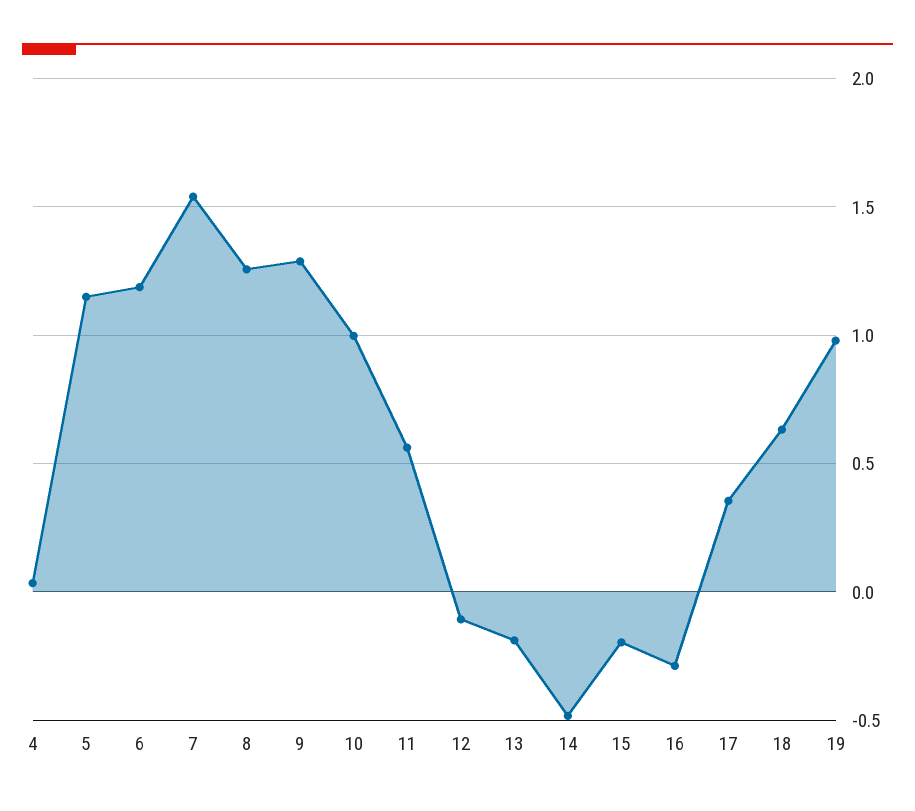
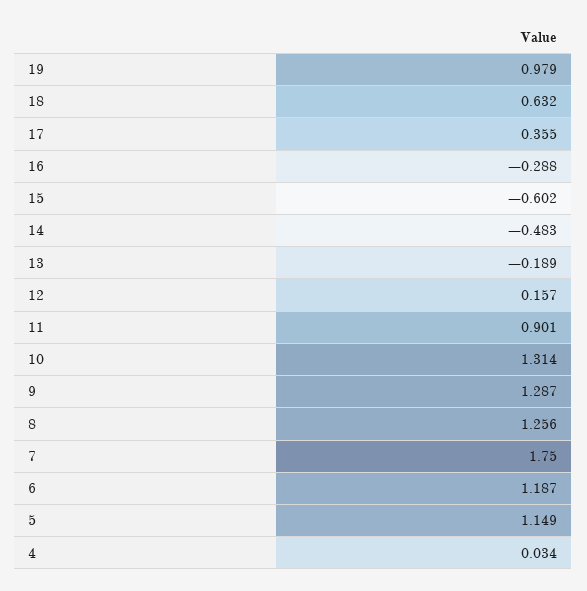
7: 1.55 -> 1.75
10: 1 -> 1.314
11: 0.55 -> 0.901
12: -0.1 -> 0.157
15: -0.2 -> -0.602

